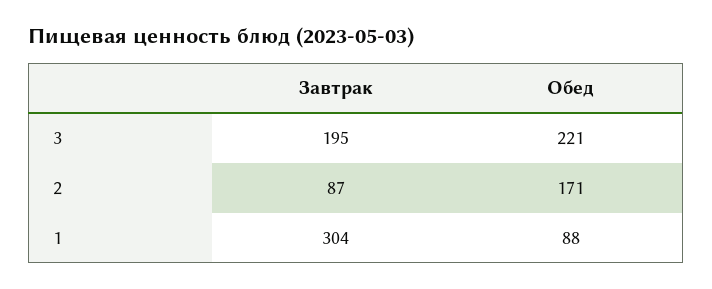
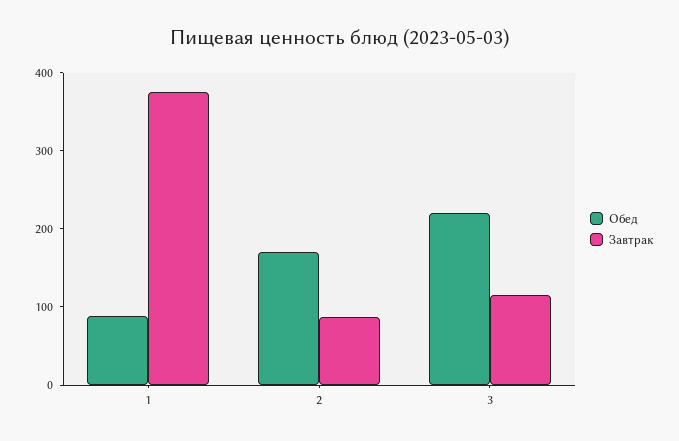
Завтрак, 3: 195 -> 120
Завтрак, 1: 304 -> 380

